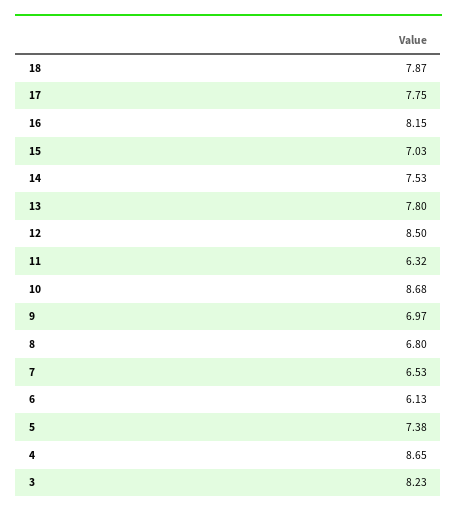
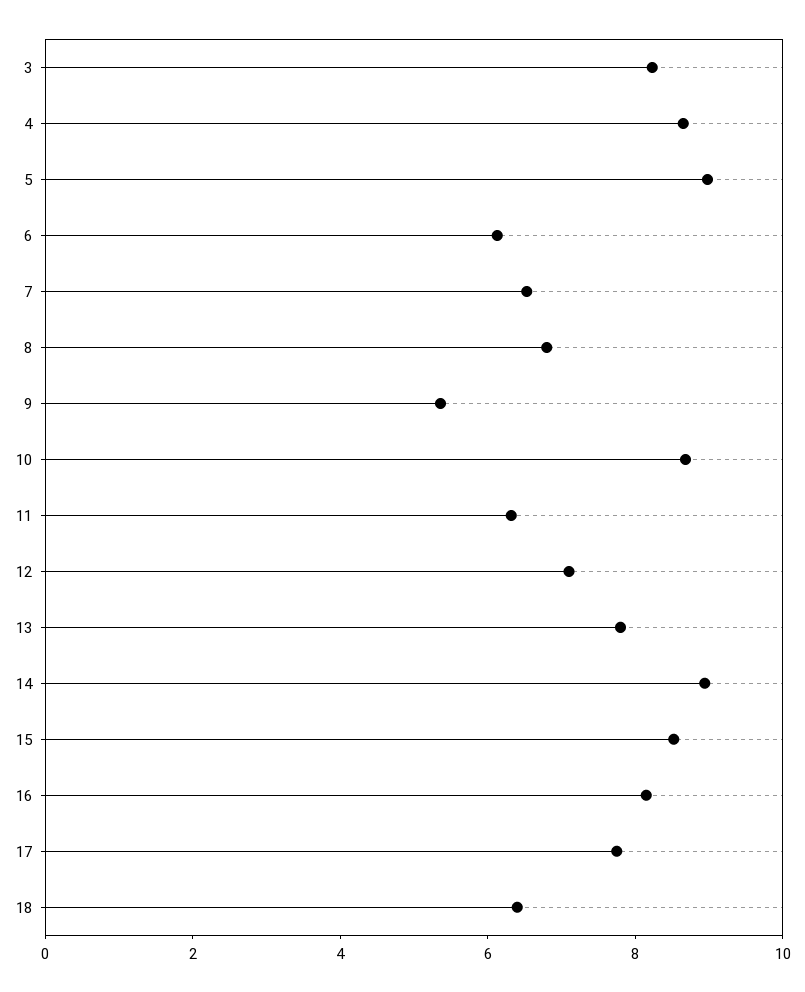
18: 7.87 -> 6.5
15: 7.03 -> 8.5
14: 7.53 -> 9
12: 8.5 -> 7
9: 6.97 -> 5.5
5: 7.38 -> 9

